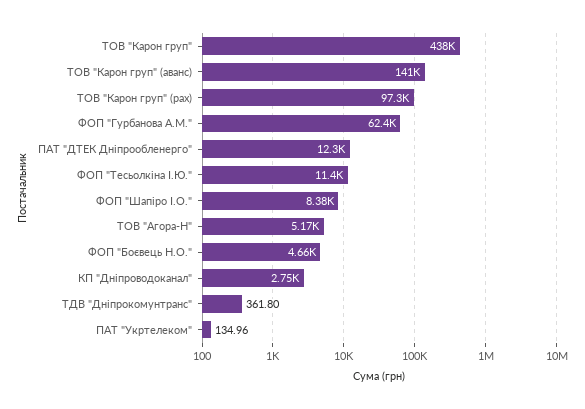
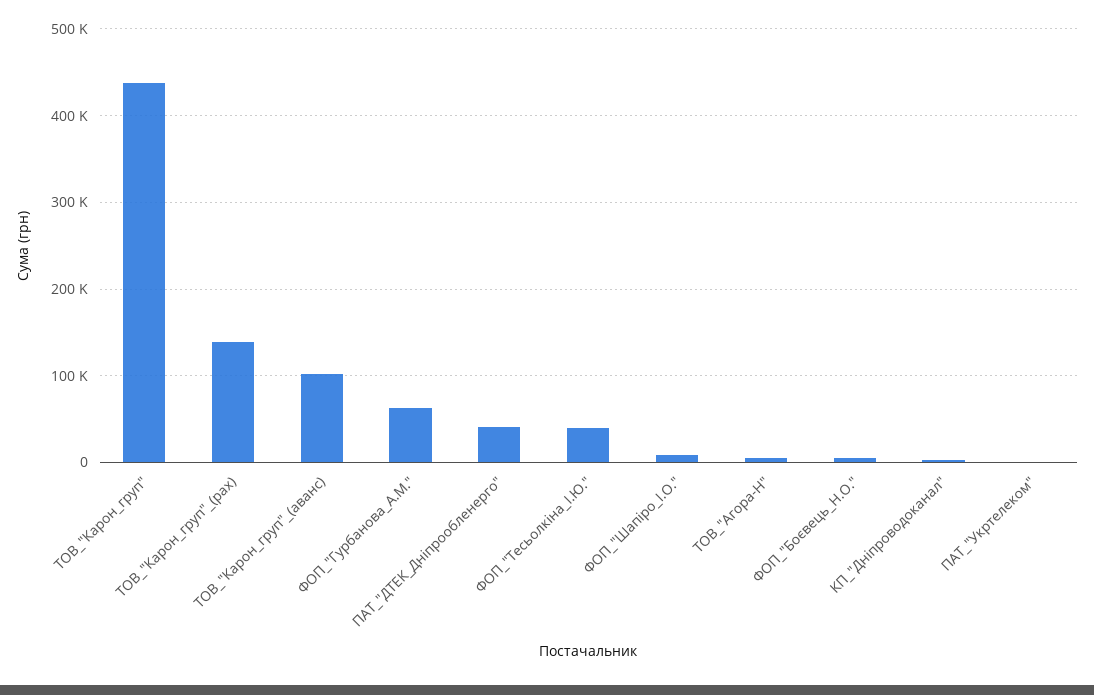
ТОВ "Карон груп" (аванс): 141000 -> 100000
ТОВ "Карон груп" (рах): 97300 -> 140000
ПАТ "ДТЕК Дніпрообленерго": 12300 -> 40000
ФОП "Тесьолкіна І.Ю.": 11400 -> 40000
ТДВ "Дніпрокомунтранс": 361.8 -> none

